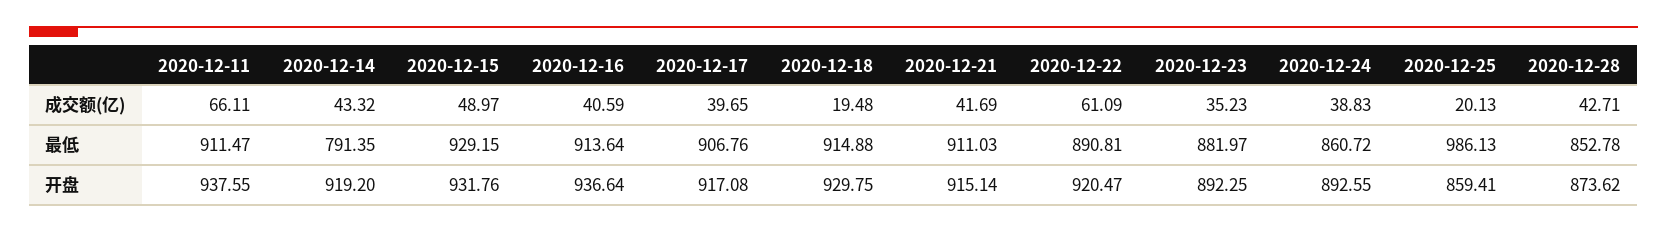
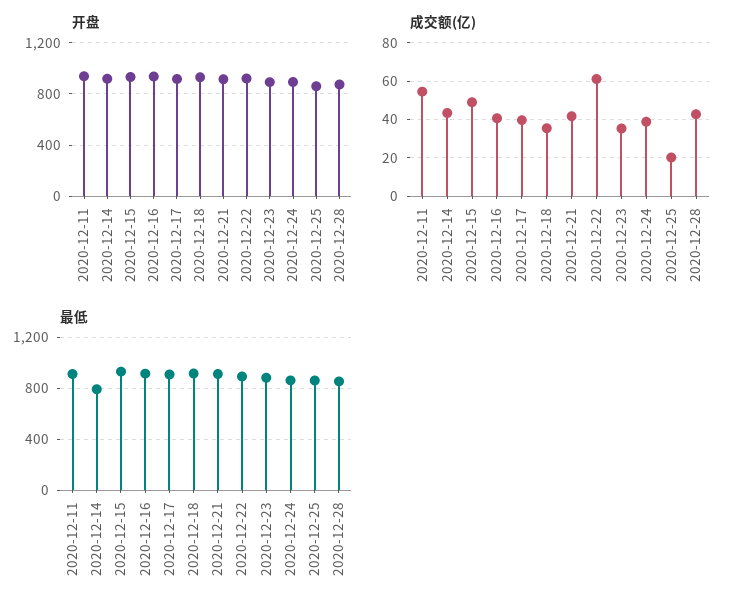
成交额(亿), 2020-12-11: 66.11 -> 55
成交额(亿), 2020-12-18: 19.48 -> 35
最低, 2020-12-25: 986.13 -> 850

